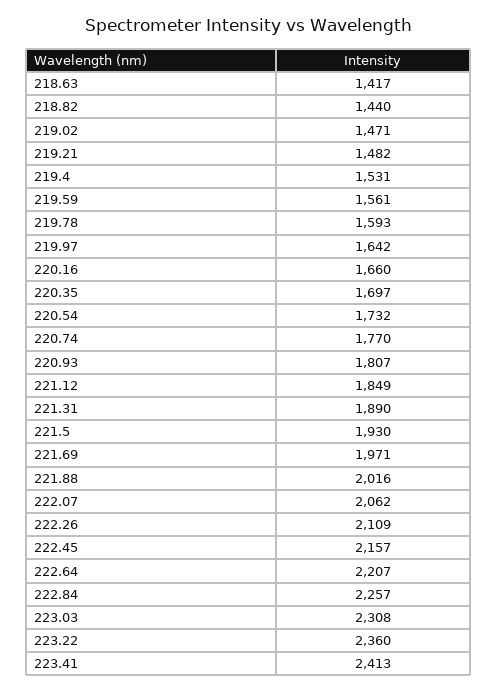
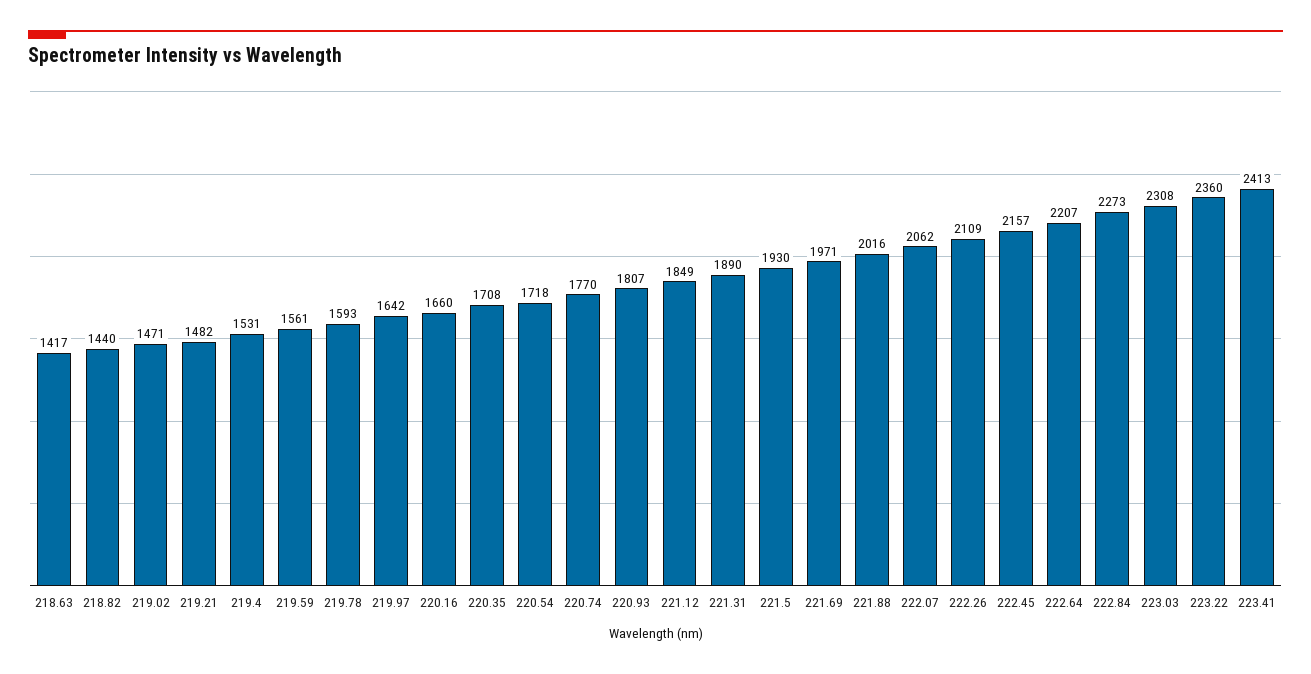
220.35: 1697 -> 1708
220.54: 1732 -> 1718
222.84: 2257 -> 2273

